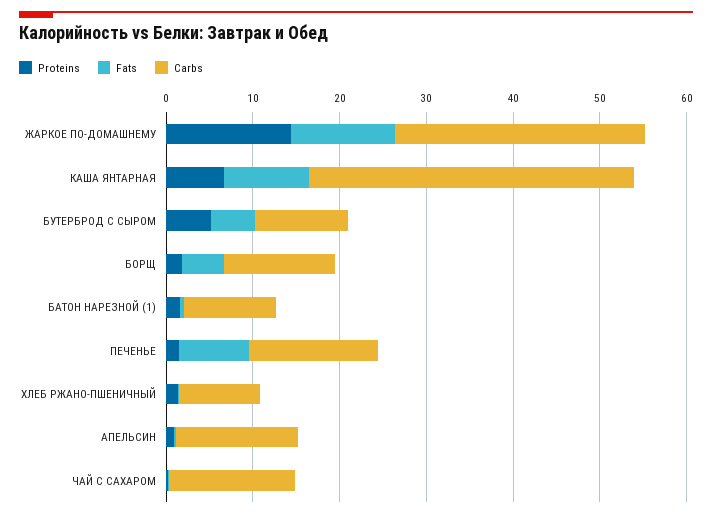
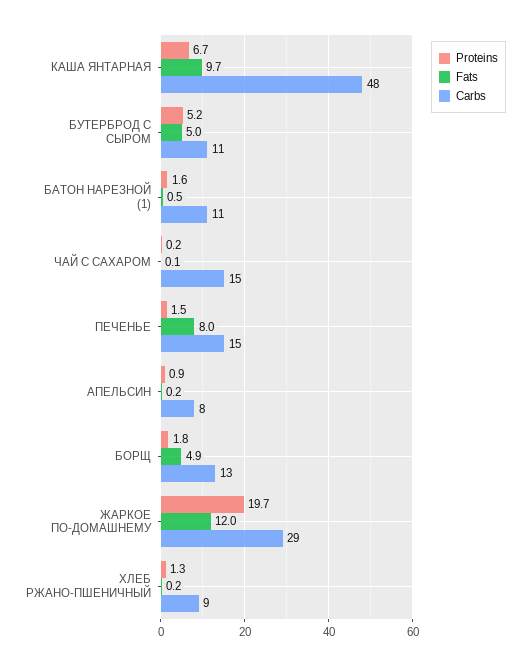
Proteins, ЖАРКОЕ ПО-ДОМАШНЕМУ: 14 -> 19.7
Carbs, КАША ЯНТАРНАЯ: 38 -> 48
Carbs, АПЕЛЬСИН: 14 -> 8

